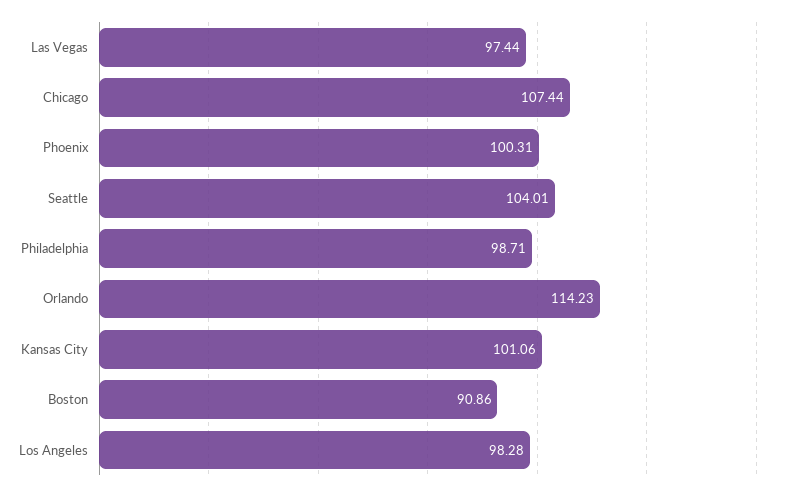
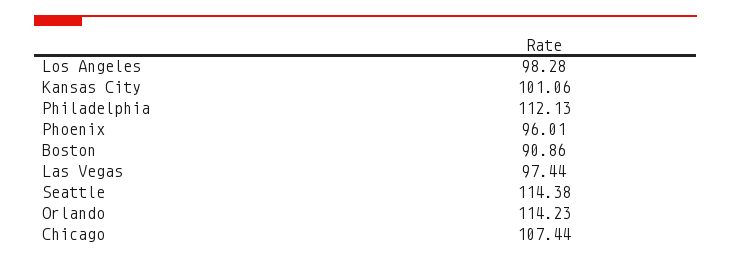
Phoenix: 100.31 -> 96.01
Seattle: 104.01 -> 114.38
Philadelphia: 98.71 -> 112.13

